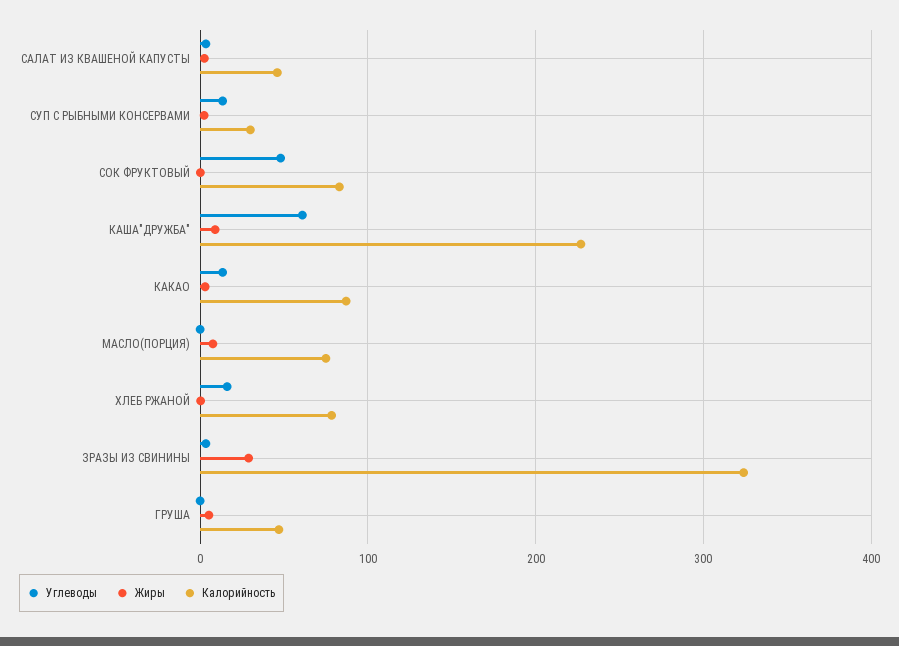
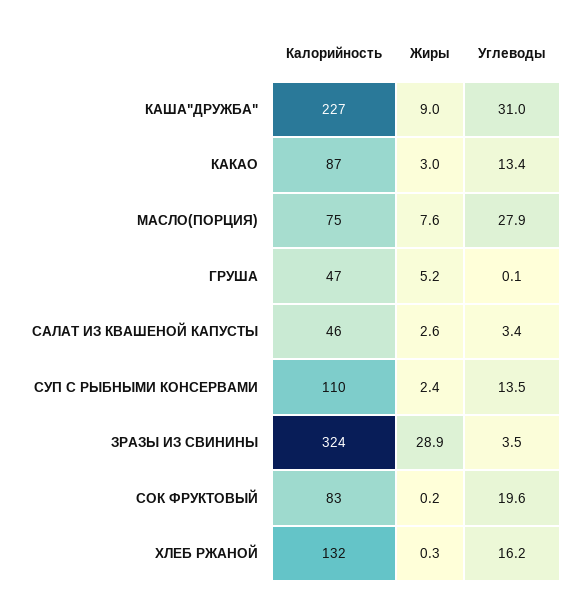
Калорийность, СУП С РЫБНЫМИ КОНСЕРВАМИ: 30 -> 110
Углеводы, СОК ФРУКТОВЫЙ: 50 -> 19.6
Углеводы, КАША"ДРУЖБА": 60 -> 31
Углеводы, МАСЛО(ПОРЦИЯ): 0 -> 27.9
Калорийность, ХЛЕБ РЖАНОЙ: 80 -> 132

